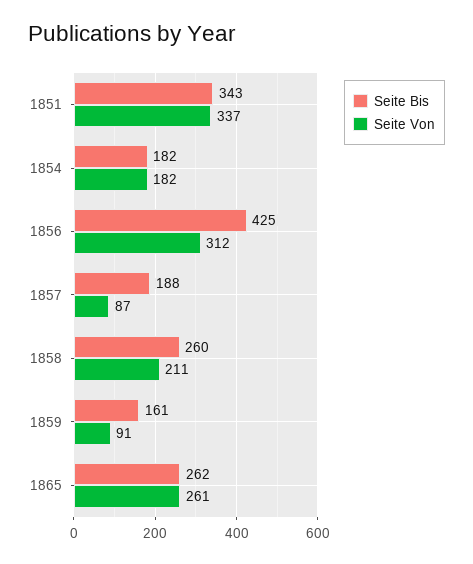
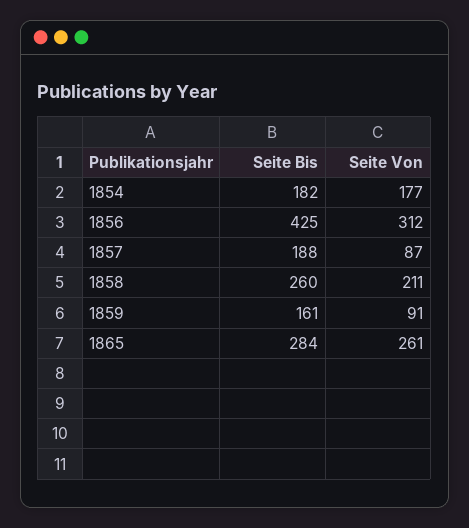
Seite Bis, 1851: 343 -> none
Seite Von, 1851: 337 -> none
Seite Von, 1854: 182 -> 177
Seite Bis, 1865: 262 -> 284

